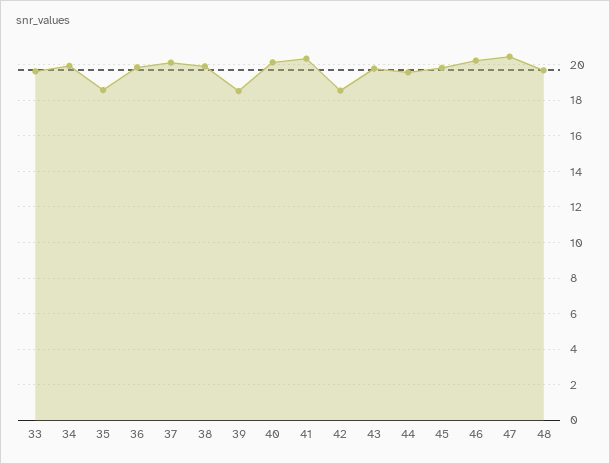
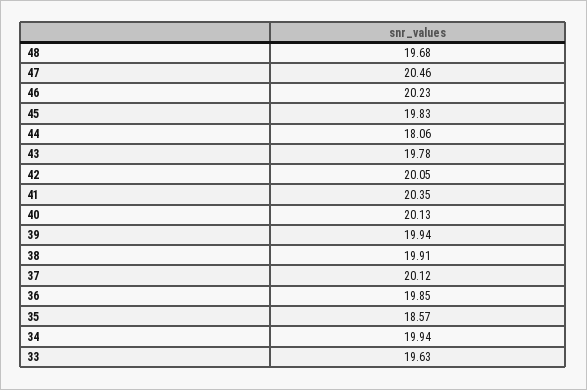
39: 18.5 -> 19.94
42: 18.5 -> 20.05
44: 19.5 -> 18.06

